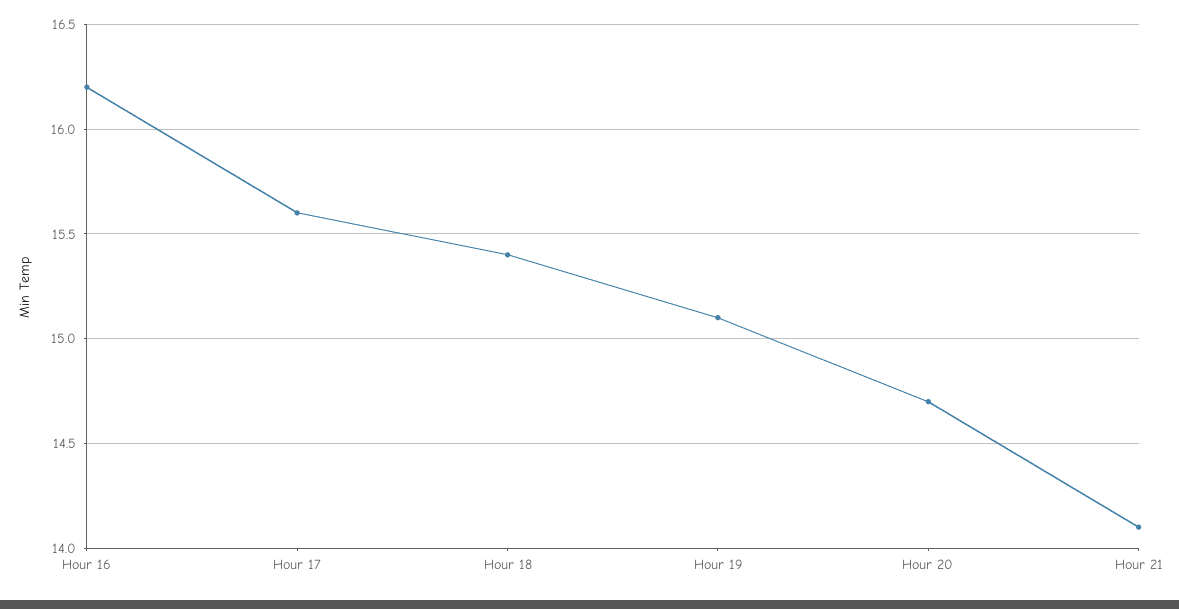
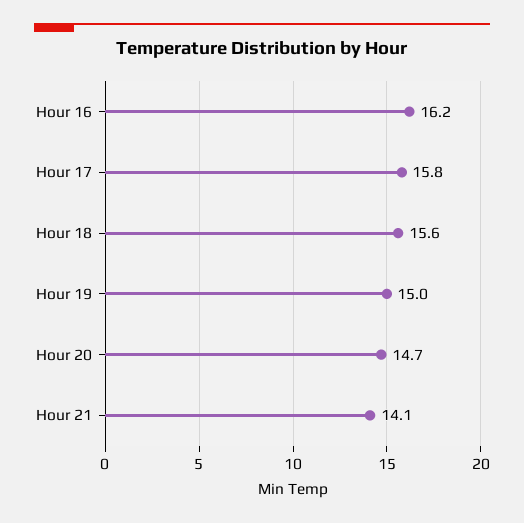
Hour 17: 15.6 -> 15.8
Hour 18: 15.4 -> 15.6
Hour 19: 15.1 -> 15

